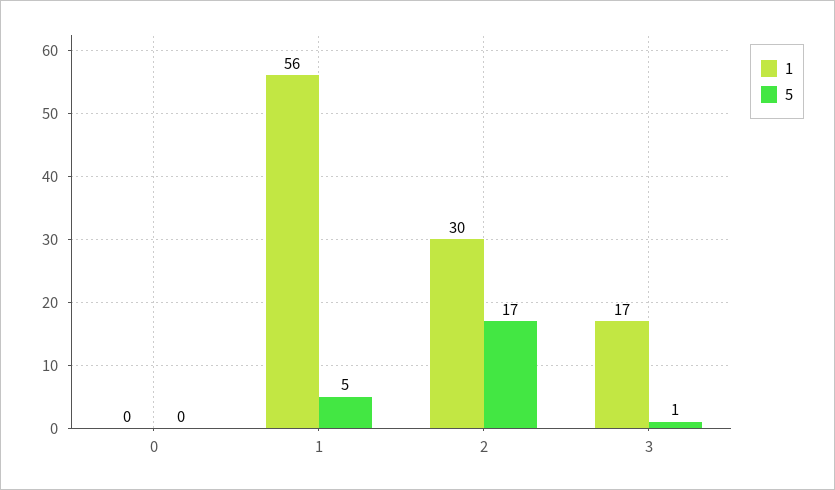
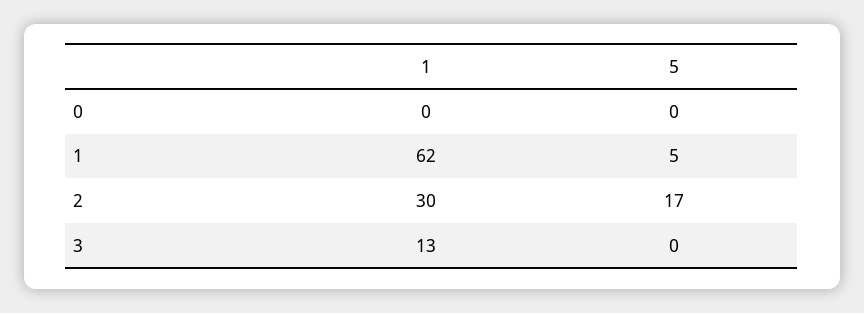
1, 1: 56 -> 62
1, 3: 17 -> 13
5, 3: 1 -> 0

